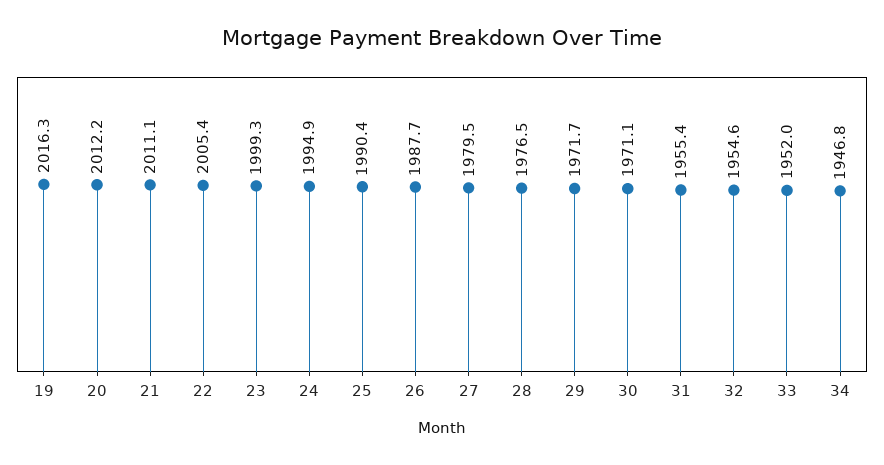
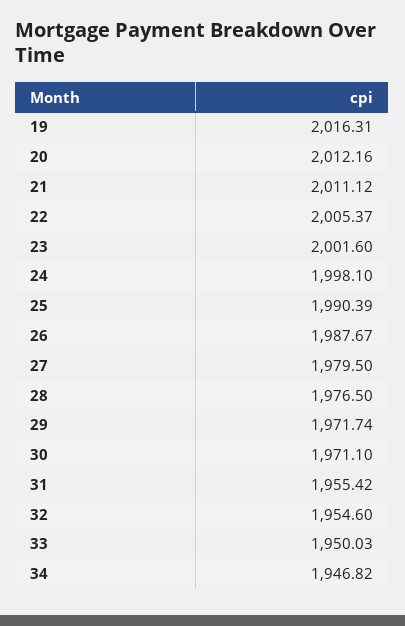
23: 1999.3 -> 2001.6
24: 1994.9 -> 1998.1
33: 1952 -> 1950.03

